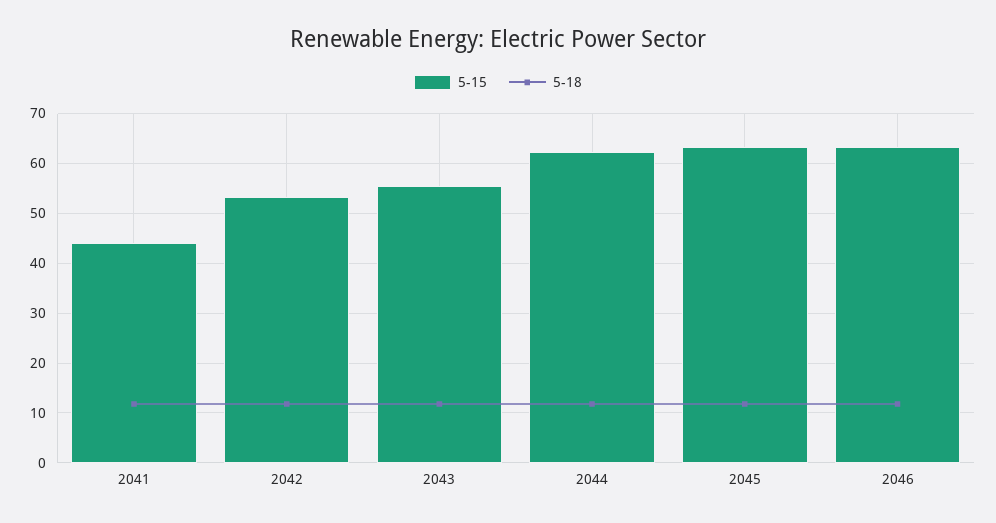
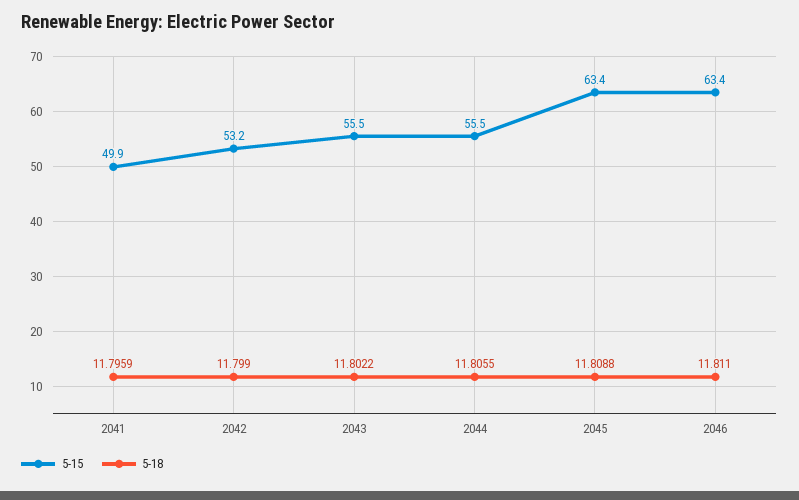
5-15, 2041: 44 -> 49.9
5-15, 2044: 62 -> 55.5

